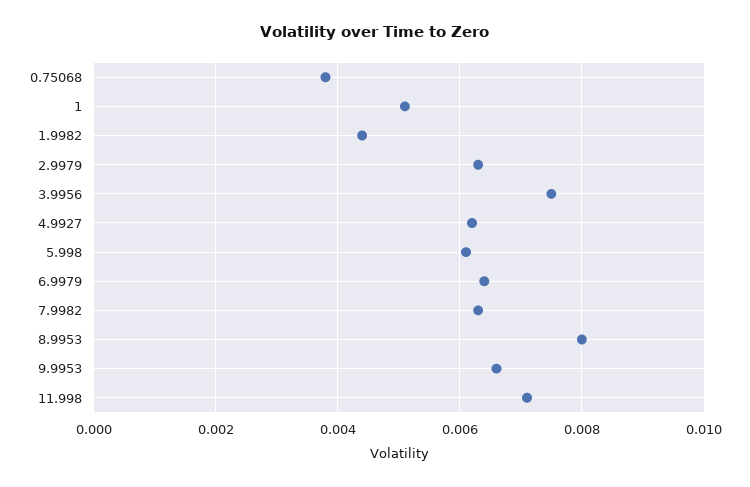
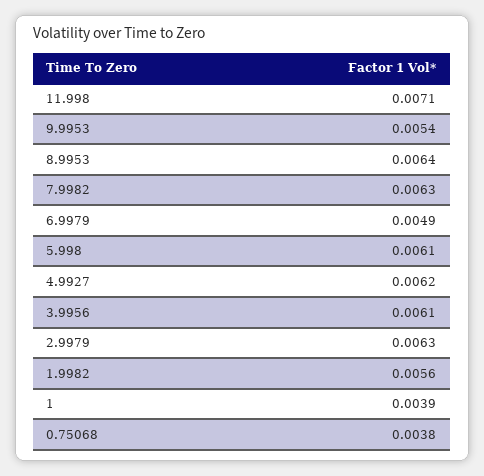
1: 0.005 -> 0.0039
1.9982: 0.0045 -> 0.0056
3.9956: 0.0075 -> 0.0061
6.9979: 0.0065 -> 0.0049
8.9953: 0.008 -> 0.0064
9.9953: 0.0065 -> 0.0054

